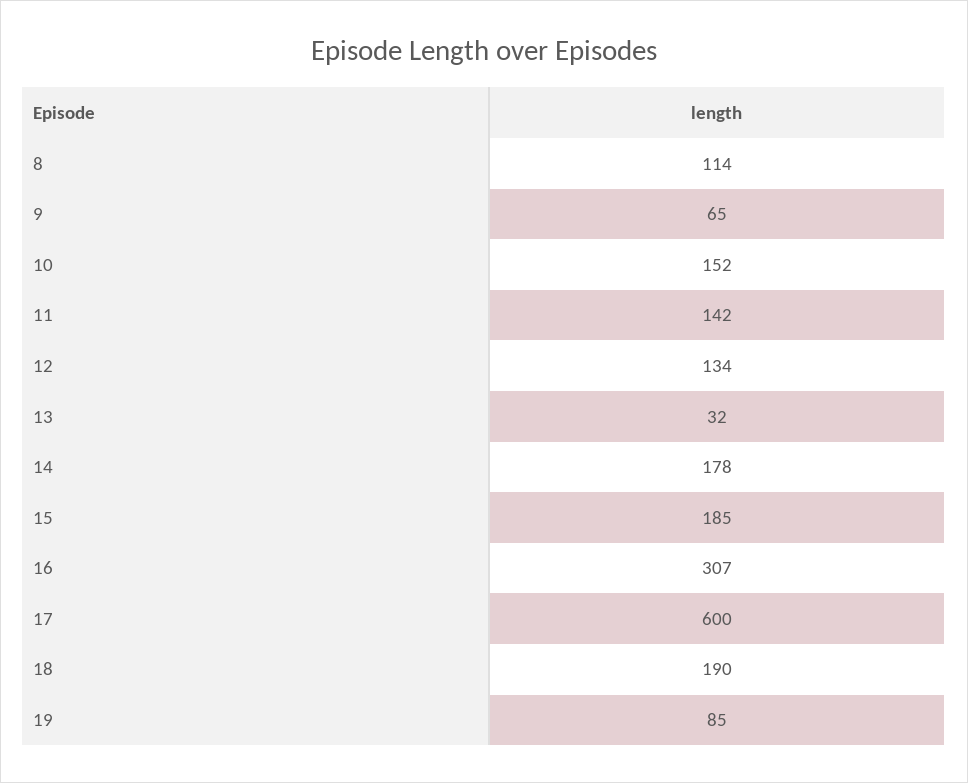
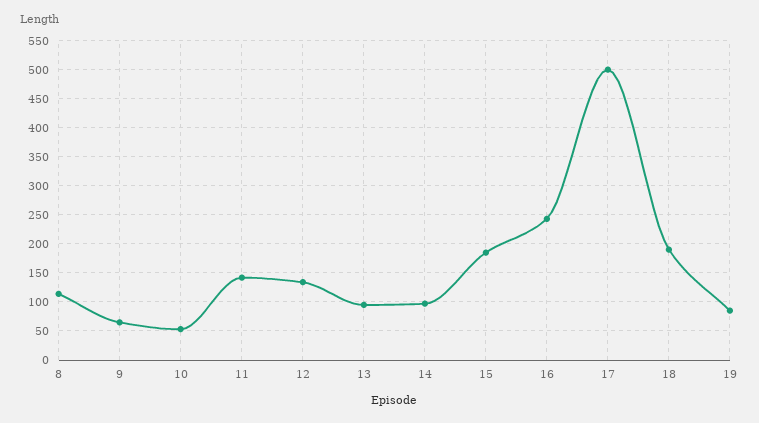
10: 152 -> 50
13: 32 -> 100
14: 178 -> 100
16: 307 -> 250
17: 600 -> 500

